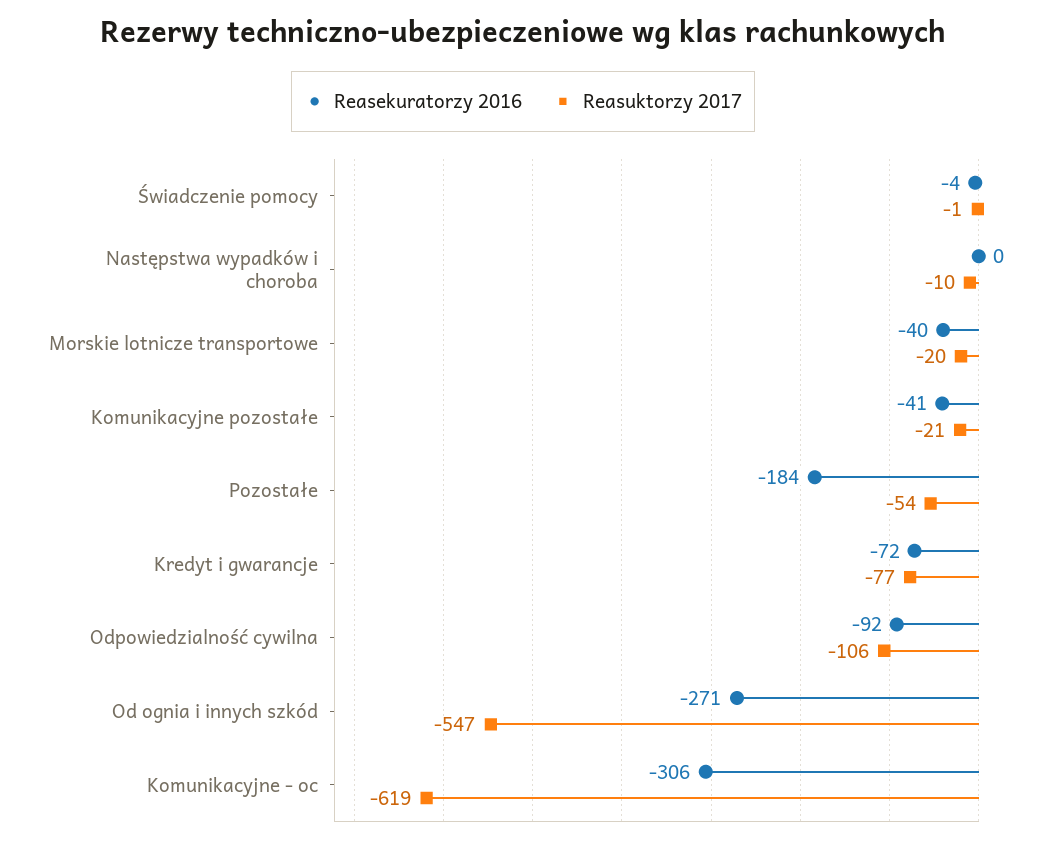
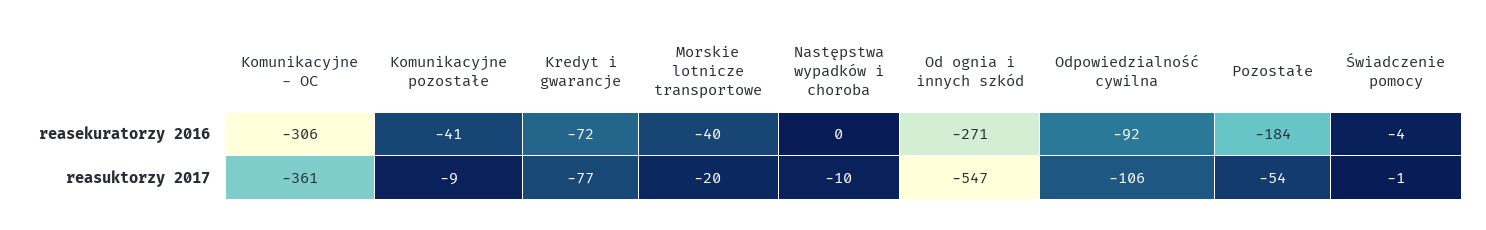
Reasuktorzy 2017, Komunikacyjne pozostałe: -21 -> -9
Reasuktorzy 2017, Komunikacyjne - oc: -619 -> -361

